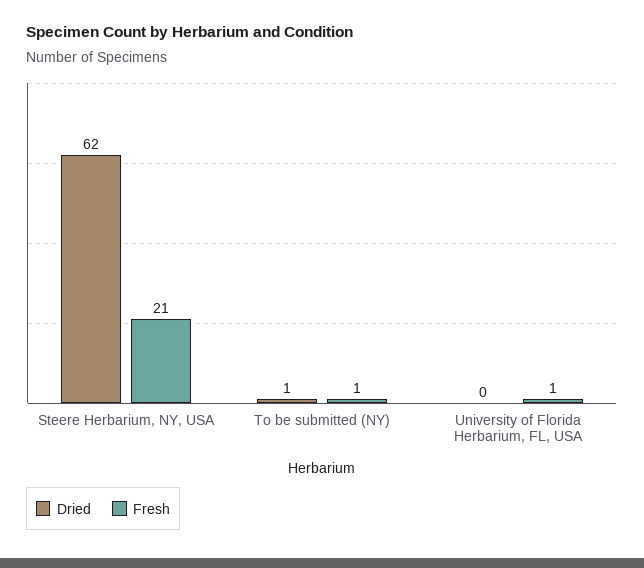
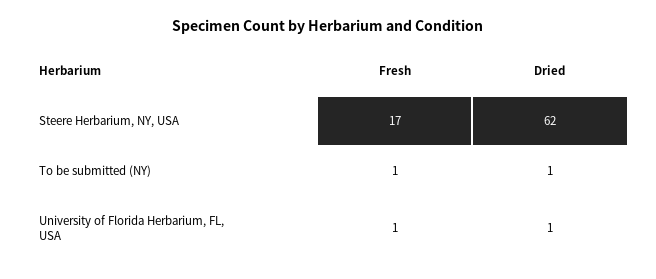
Fresh, Steere Herbarium, NY, USA: 21 -> 17
Dried, University of Florida Herbarium, FL, USA: 0 -> 1

